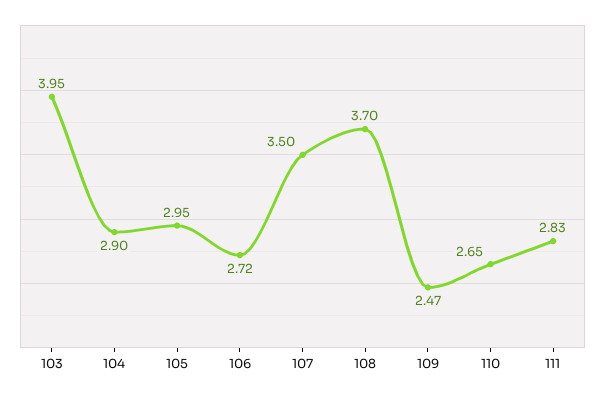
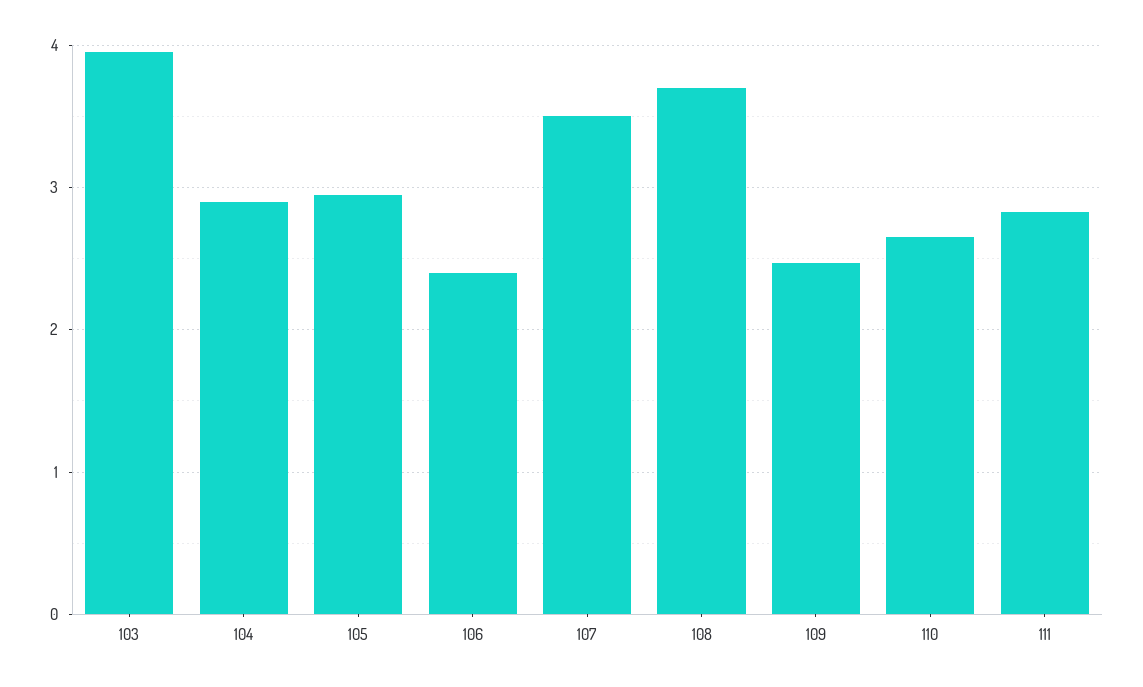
106: 2.72 -> 2.4

